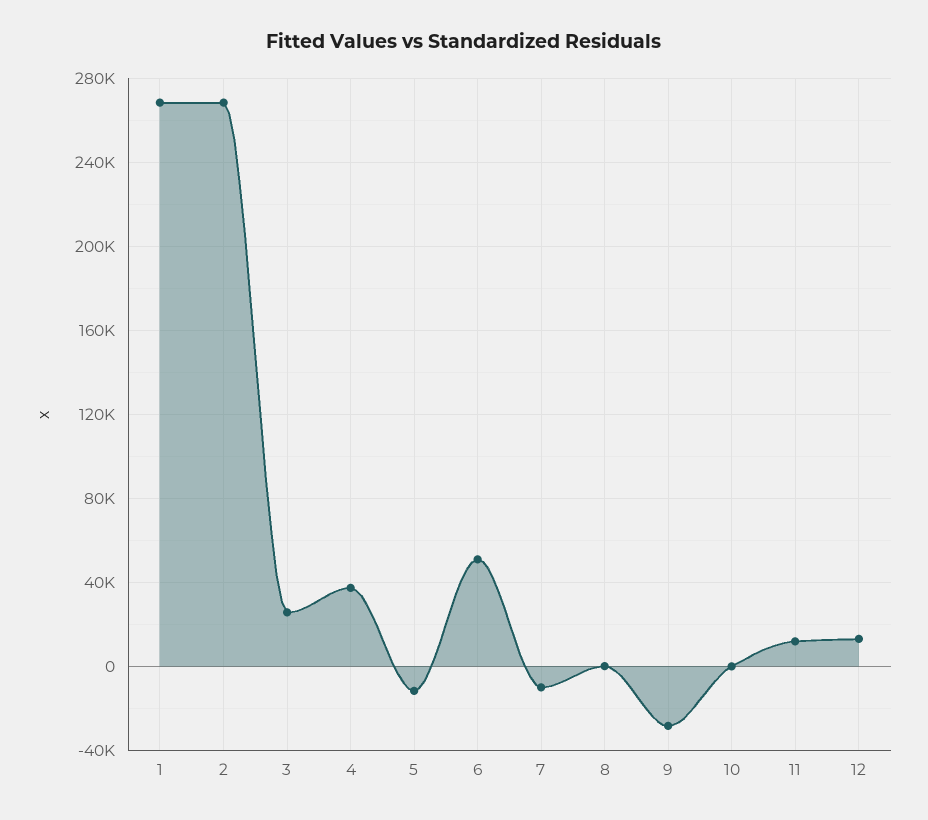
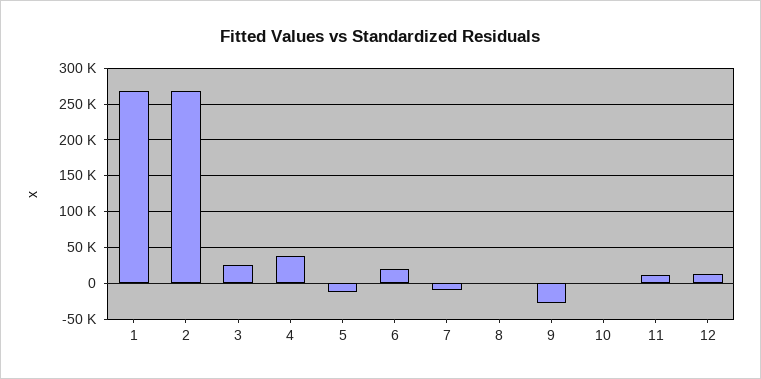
6: 50000 -> 20000

